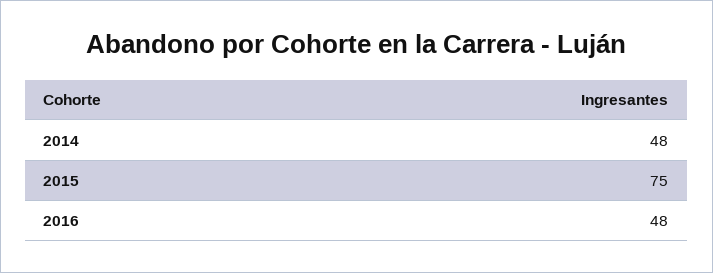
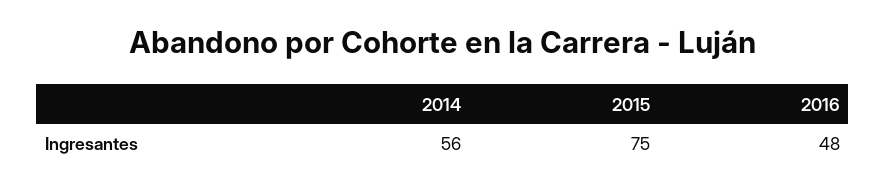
2014: 48 -> 56

